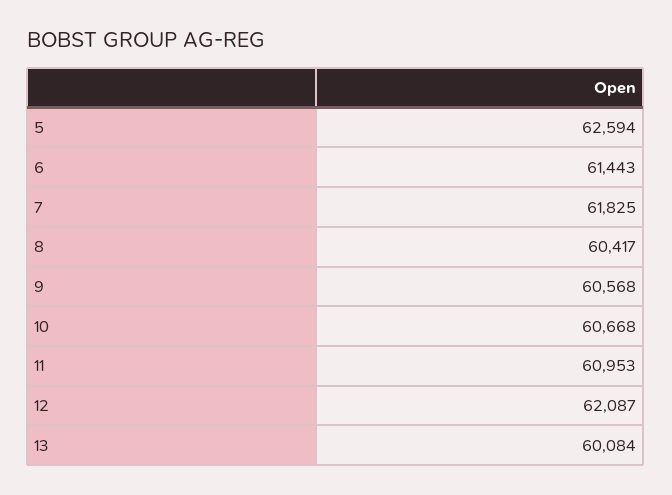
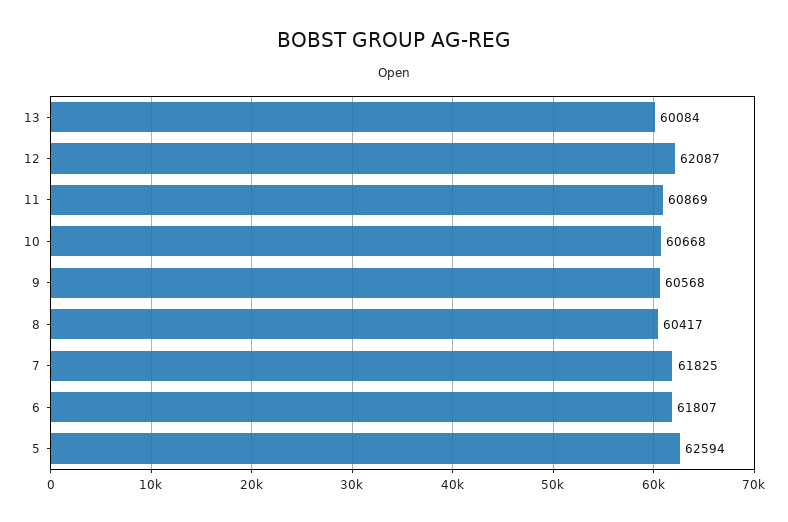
6: 61443 -> 61807
11: 60953 -> 60869

